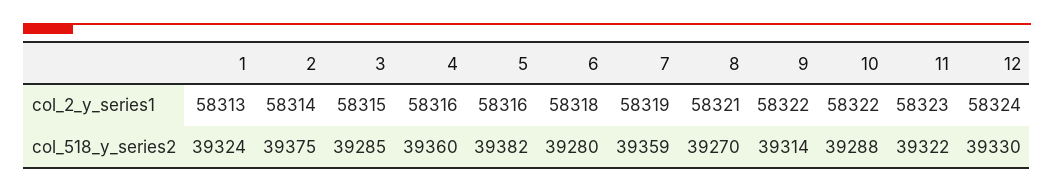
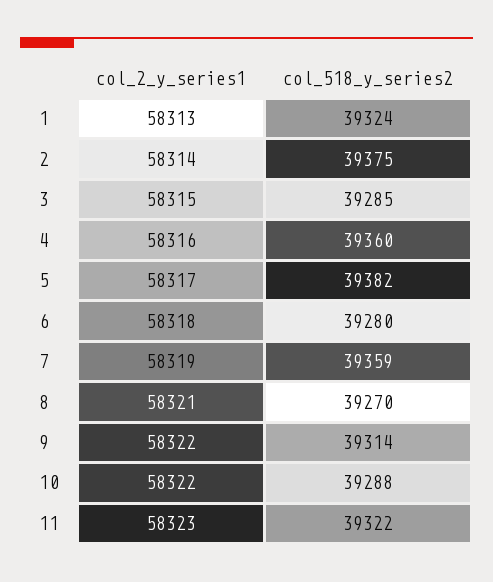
5, col_2_y_series1: 58316 -> 58317
12, col_2_y_series1: 58324 -> none
12, col_518_y_series2: 39330 -> none

